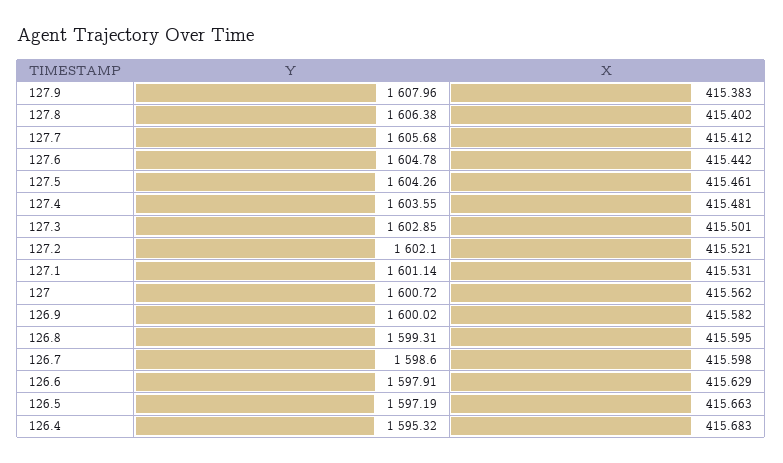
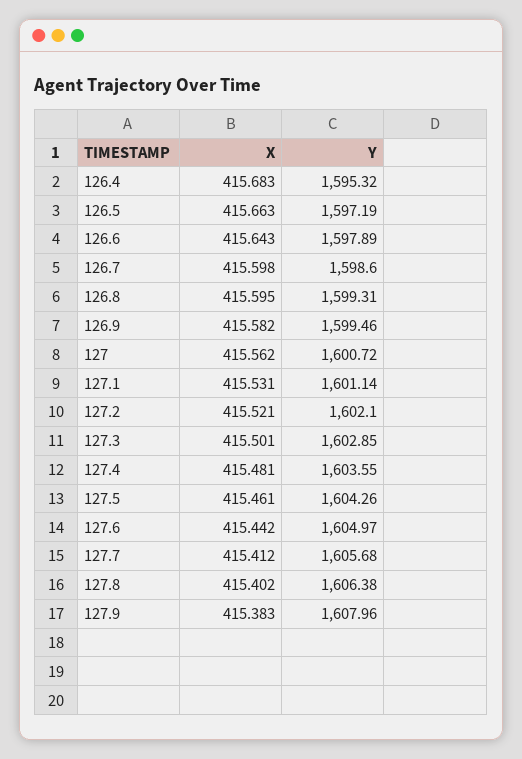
Y, 127.6: 1604.78 -> 1604.97
Y, 126.9: 1600.02 -> 1599.46
Y, 126.6: 1597.91 -> 1597.89
X, 126.6: 415.629 -> 415.643

